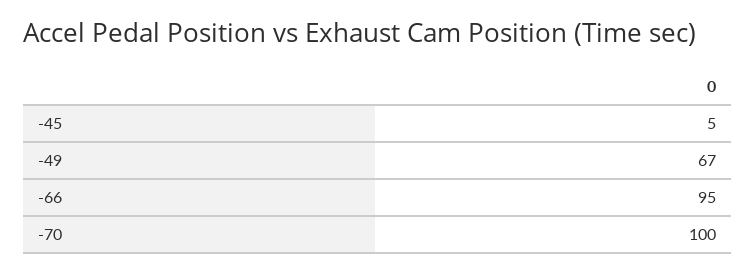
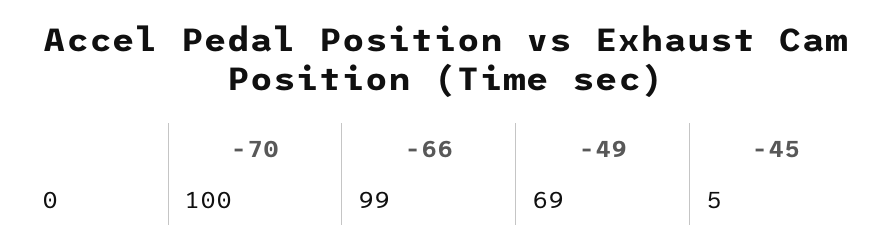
-49: 67 -> 69
-66: 95 -> 99

